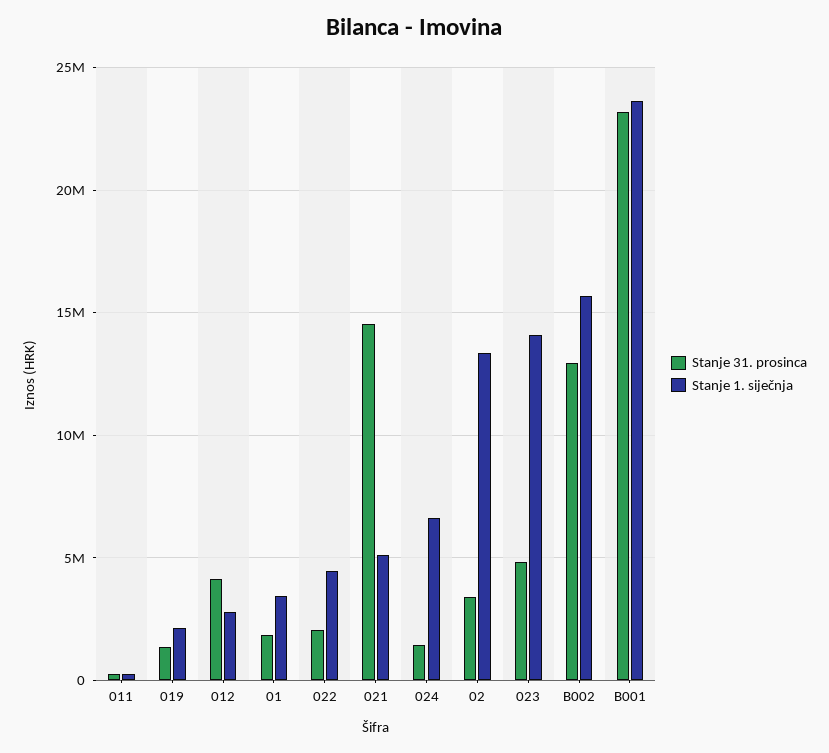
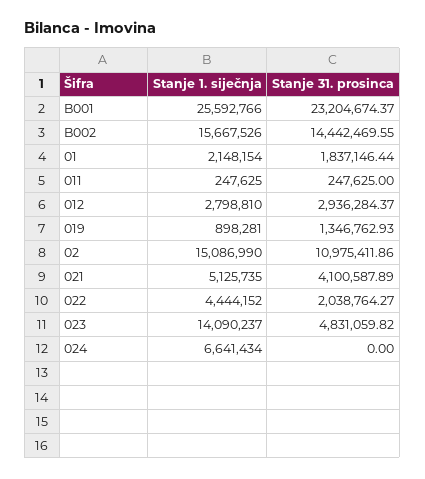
Stanje 1. siječnja, 019: 2000000 -> 898281
Stanje 31. prosinca, 012: 4000000 -> 2936284.37
Stanje 1. siječnja, 01: 3500000 -> 2148154
Stanje 31. prosinca, 021: 14500000 -> 4100587.89
Stanje 31. prosinca, 024: 1500000 -> 0
Stanje 31. prosinca, 02: 3500000 -> 10975411.86
Stanje 1. siječnja, 02: 13500000 -> 15086990
Stanje 31. prosinca, B002: 13000000 -> 14442469.55
Stanje 1. siječnja, B001: 23500000 -> 25592766

